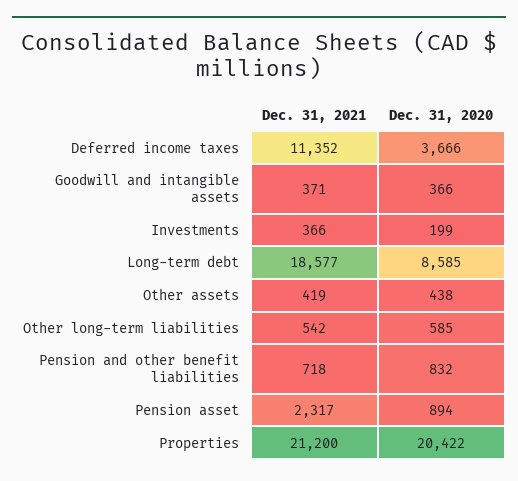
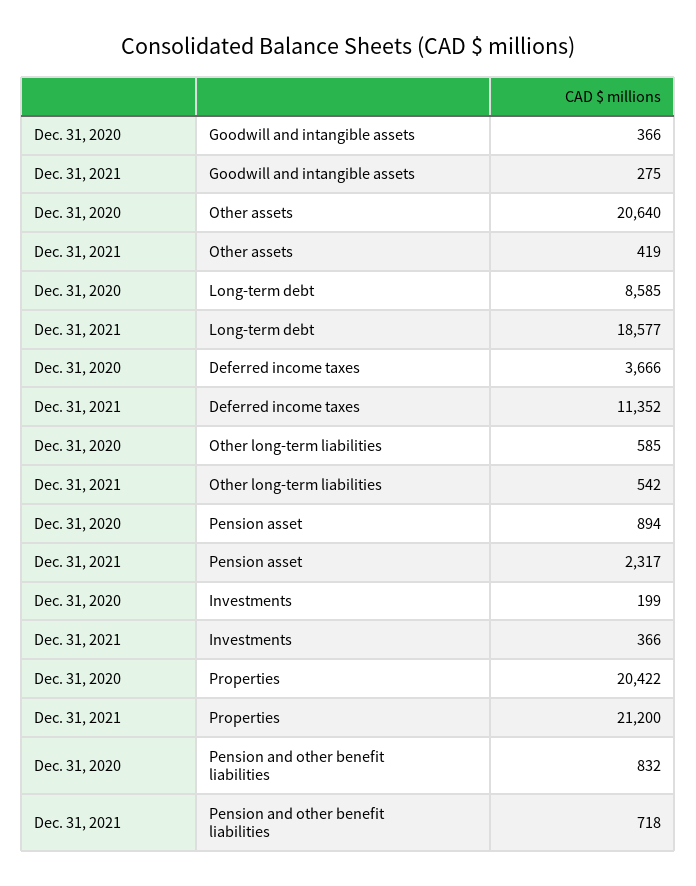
Dec. 31, 2021, Goodwill and intangible assets: 371 -> 275
Dec. 31, 2020, Other assets: 438 -> 20640

